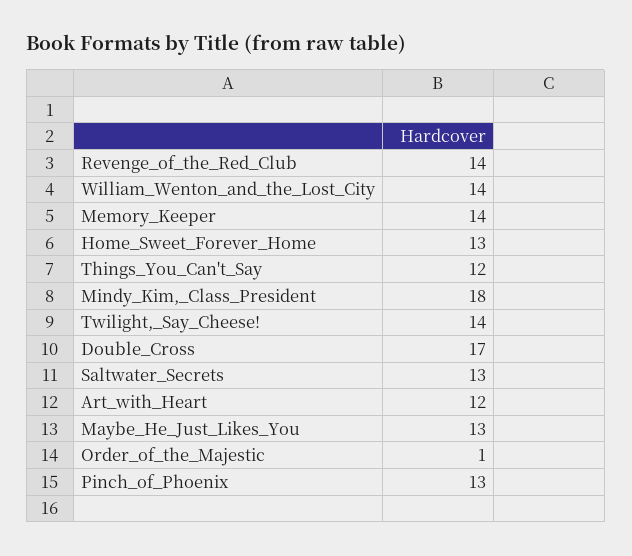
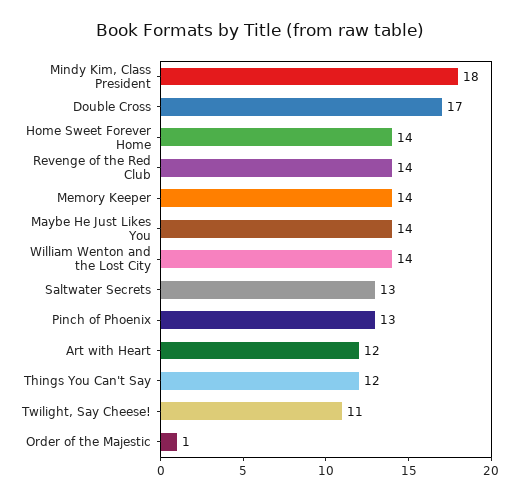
Home_Sweet_Forever_Home: 13 -> 14
Twilight,_Say_Cheese!: 14 -> 11
Maybe_He_Just_Likes_You: 13 -> 14

